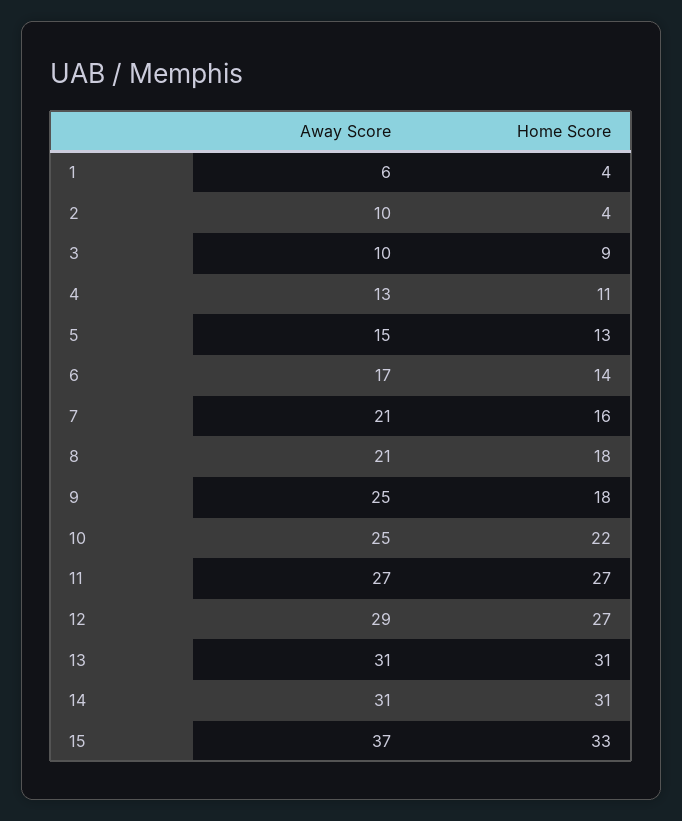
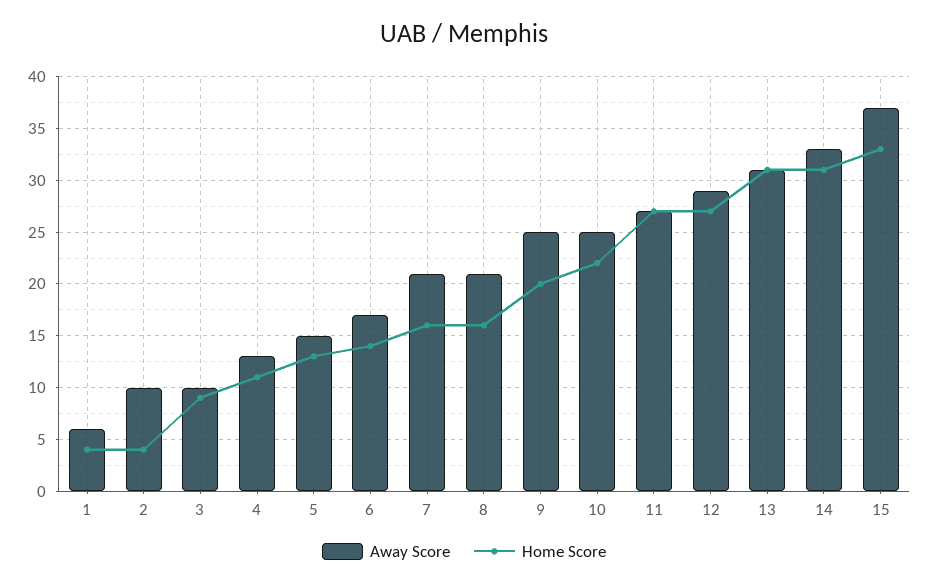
Home Score, 8: 18 -> 16
Home Score, 9: 18 -> 20
Away Score, 14: 31 -> 33

